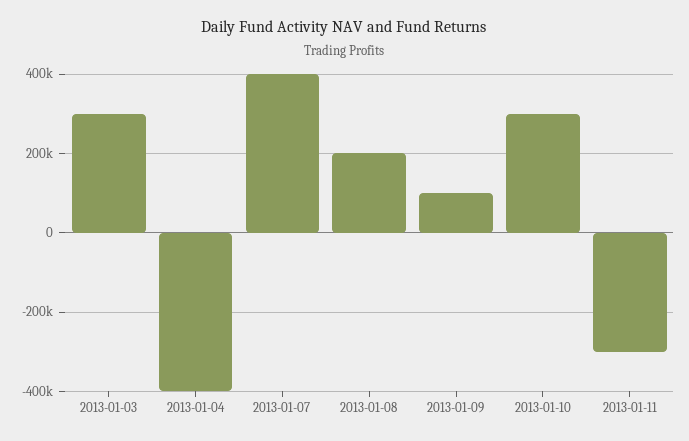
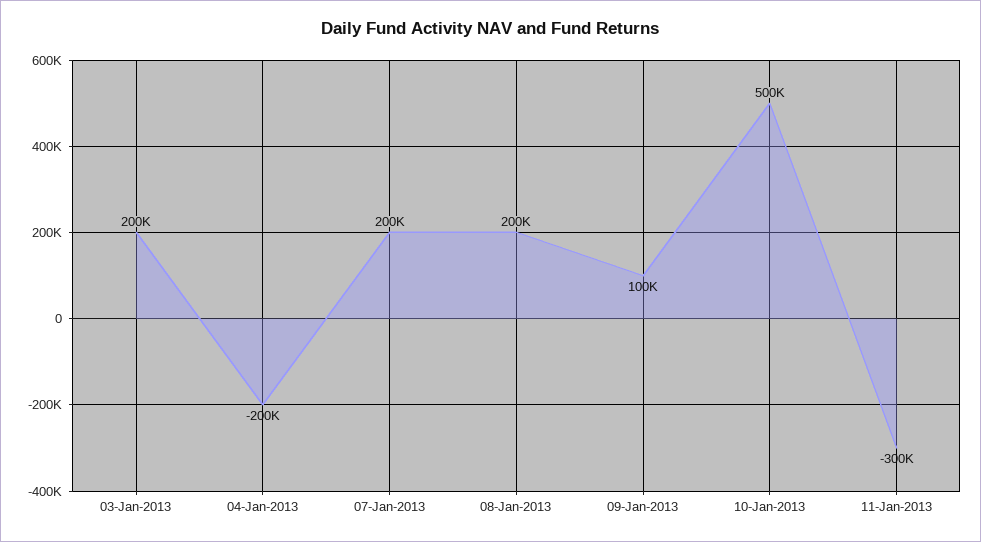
2013-01-03: 300000 -> 200000
2013-01-04: -400000 -> -200000
2013-01-07: 400000 -> 200000
2013-01-10: 300000 -> 500000

